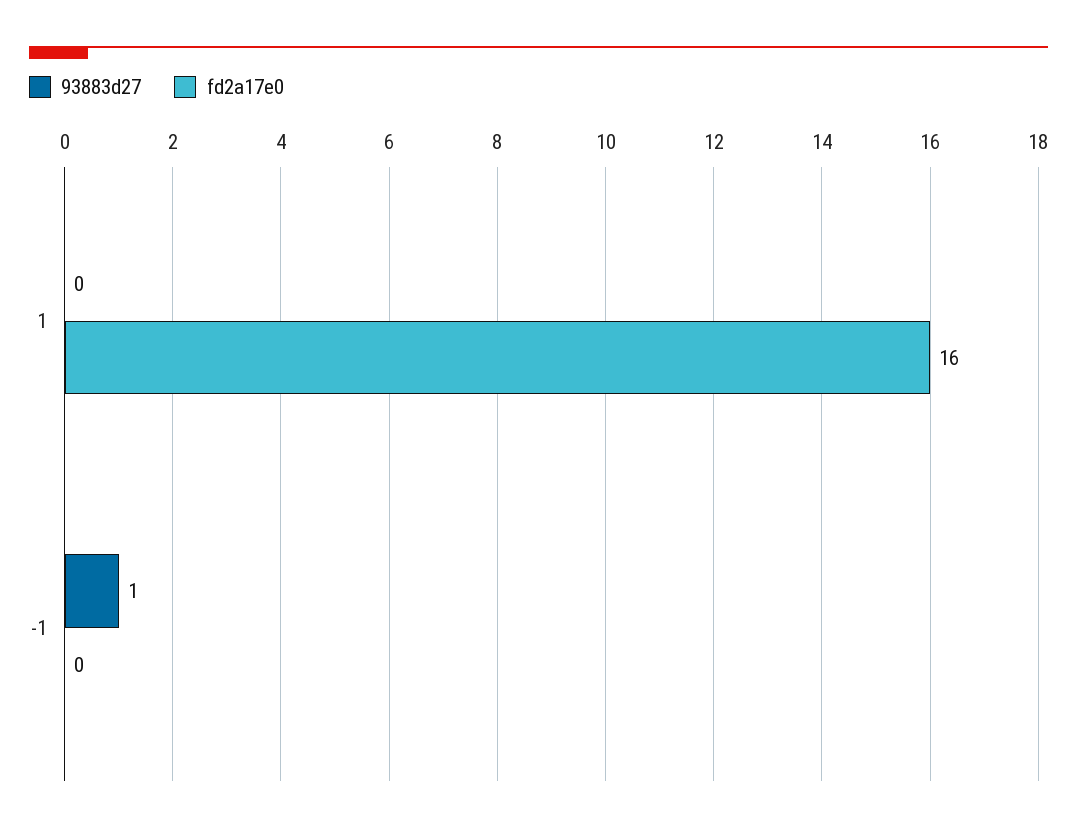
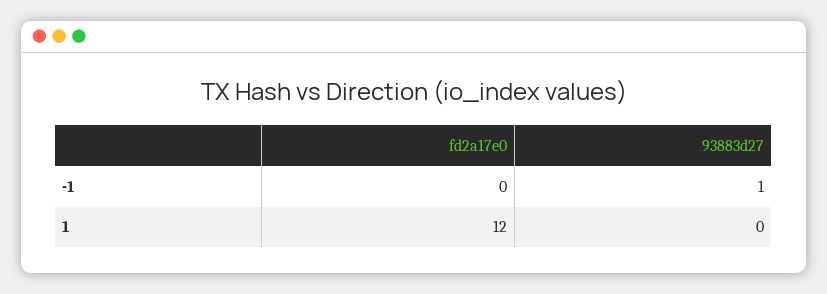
fd2a17e0, 1: 16 -> 12

